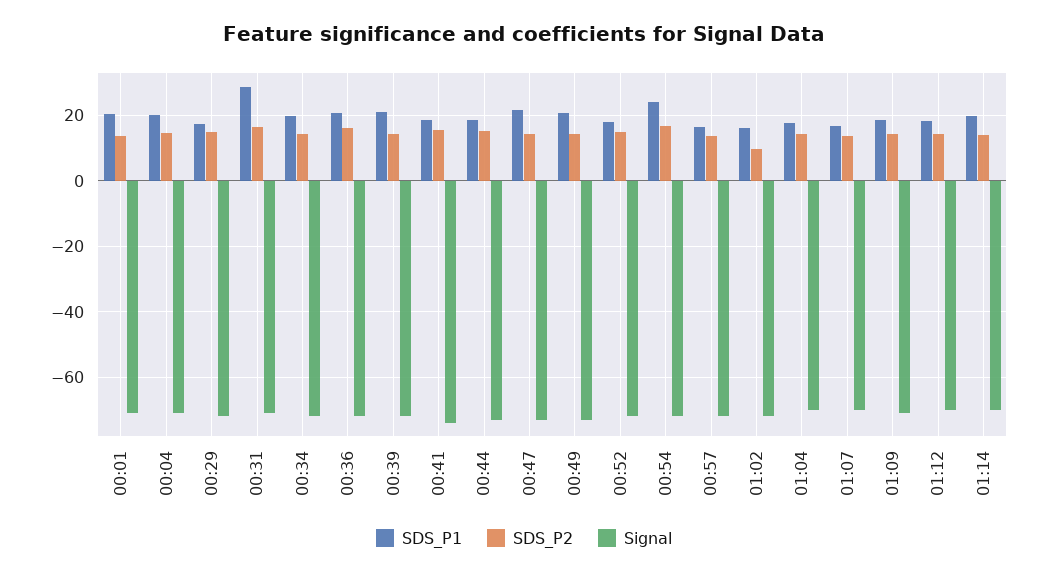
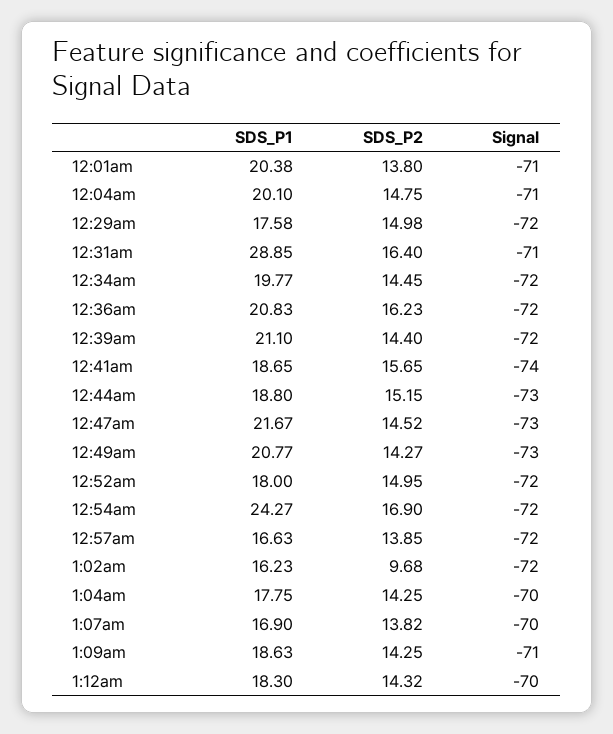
SDS_P1, 01:14: 20 -> none
SDS_P2, 01:14: 14 -> none
Signal, 01:14: -70 -> none

